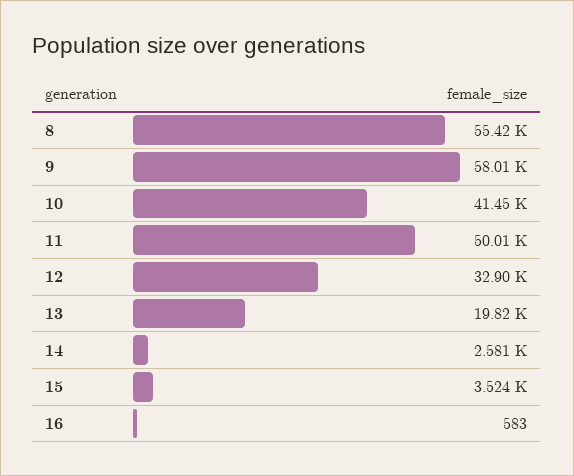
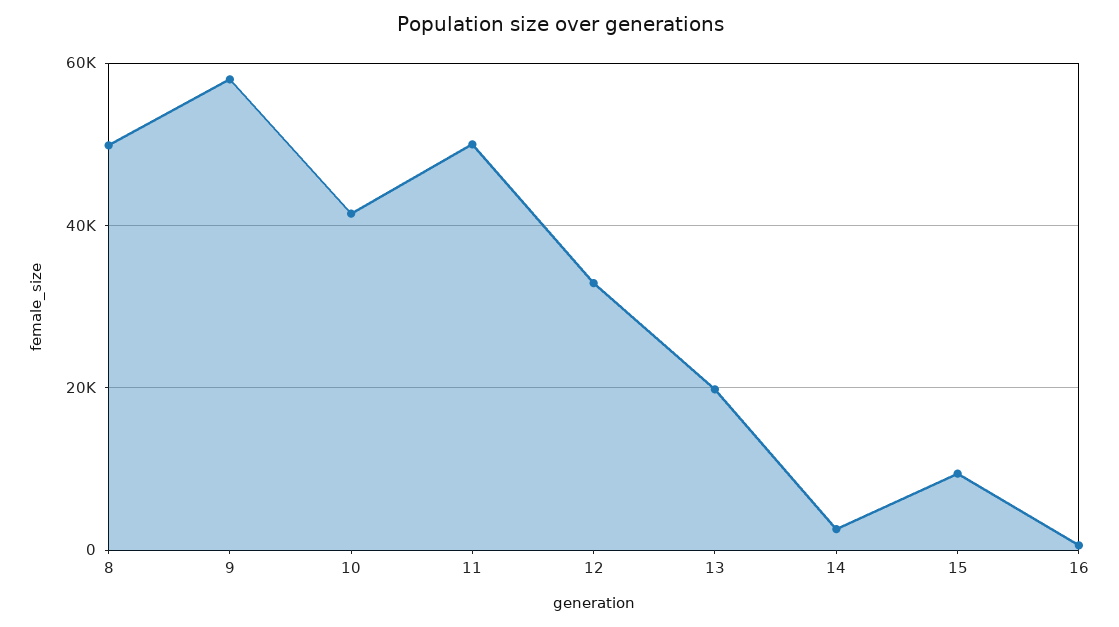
8: 55420 -> 50000
15: 3524 -> 10000

